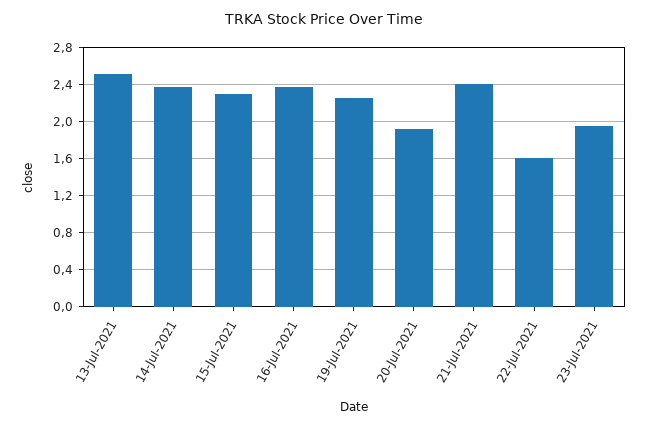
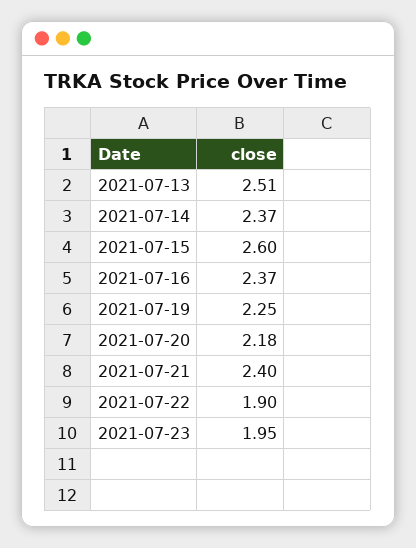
15-Jul-2021: 2.3 -> 2.6
20-Jul-2021: 1.9 -> 2.18
22-Jul-2021: 1.6 -> 1.9

